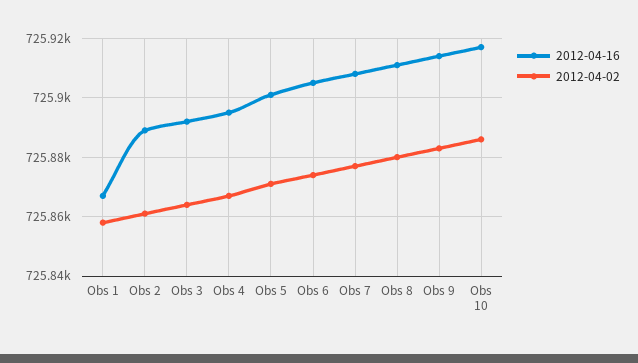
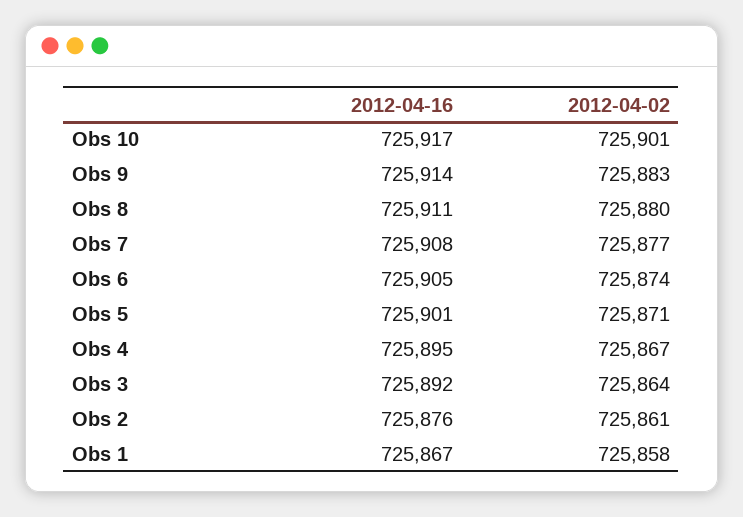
2012-04-16, Obs 2: 725890 -> 725876
2012-04-02, Obs 10: 725885 -> 725901

